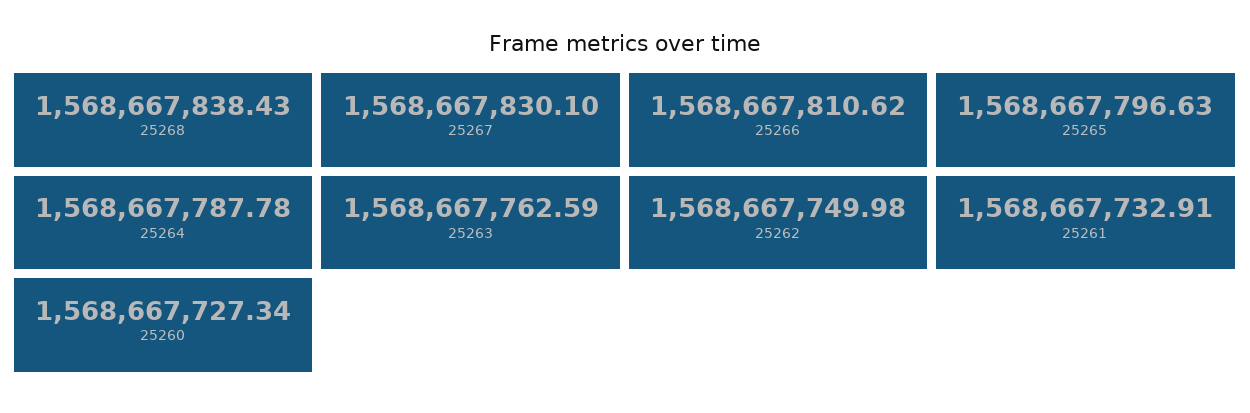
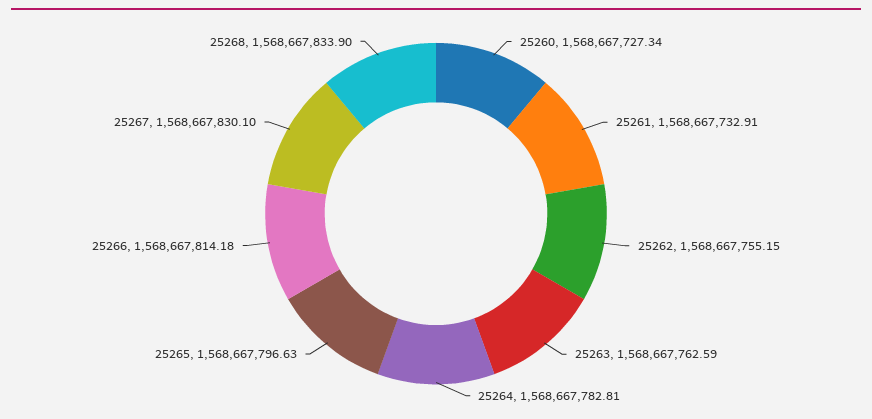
25268: 1568667838.43 -> 1568667833.9
25266: 1568667810.62 -> 1568667814.18
25264: 1568667787.78 -> 1568667782.81
25262: 1568667749.98 -> 1568667755.15

